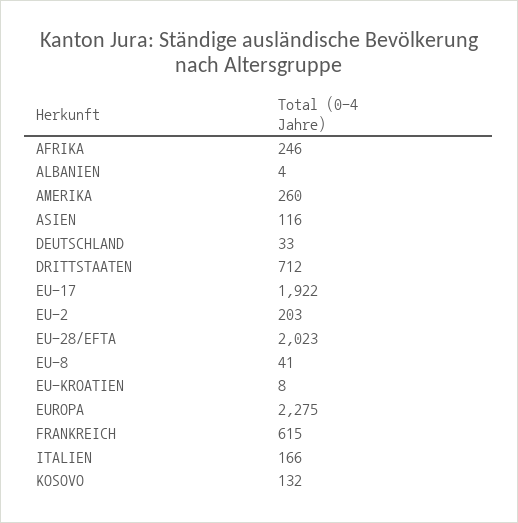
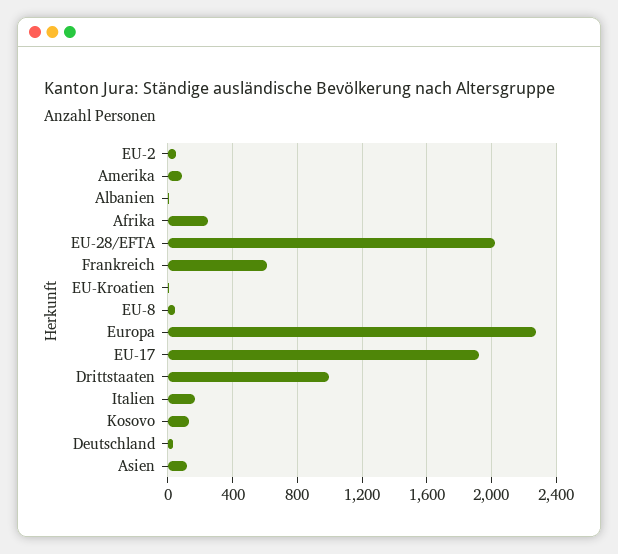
AMERIKA: 260 -> 100
DRITTSTAATEN: 712 -> 1000
EU-2: 203 -> 50

